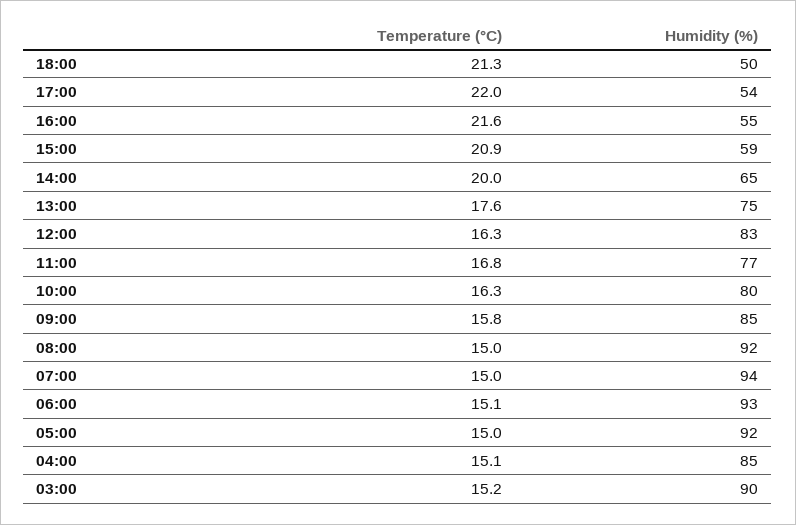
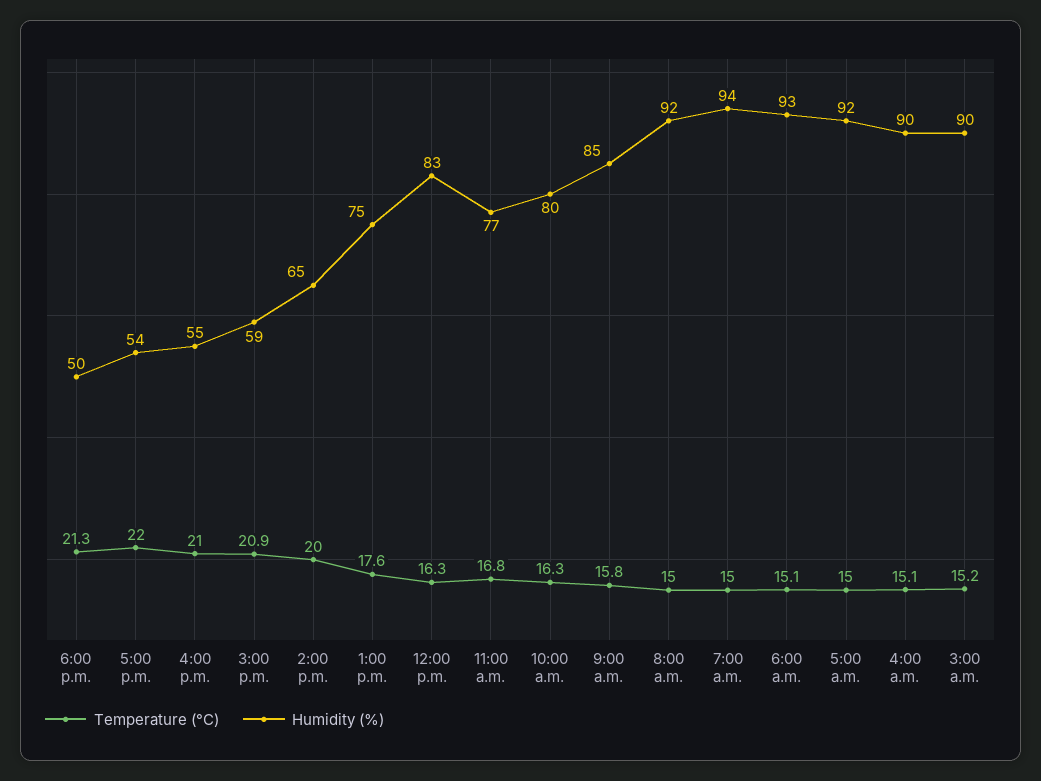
Temperature (°C), 16:00: 21.6 -> 21
Humidity (%), 04:00: 85 -> 90

